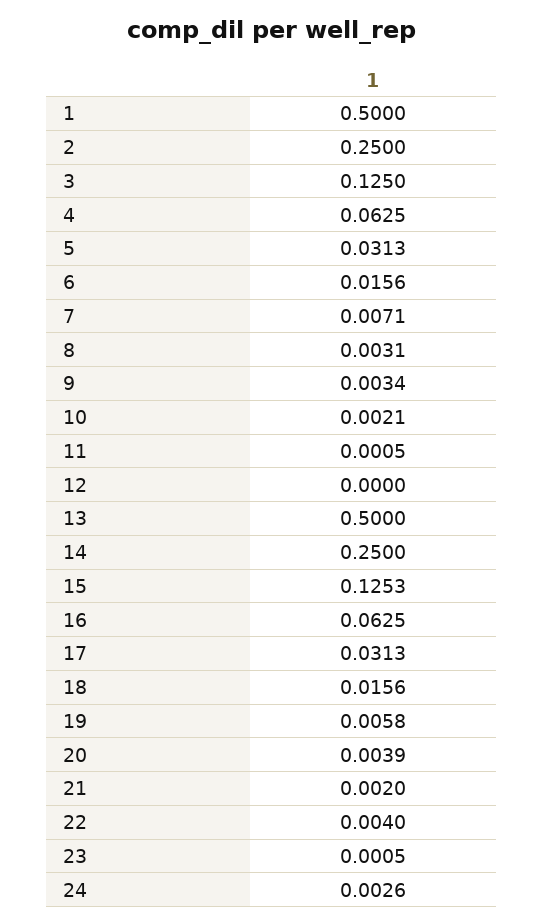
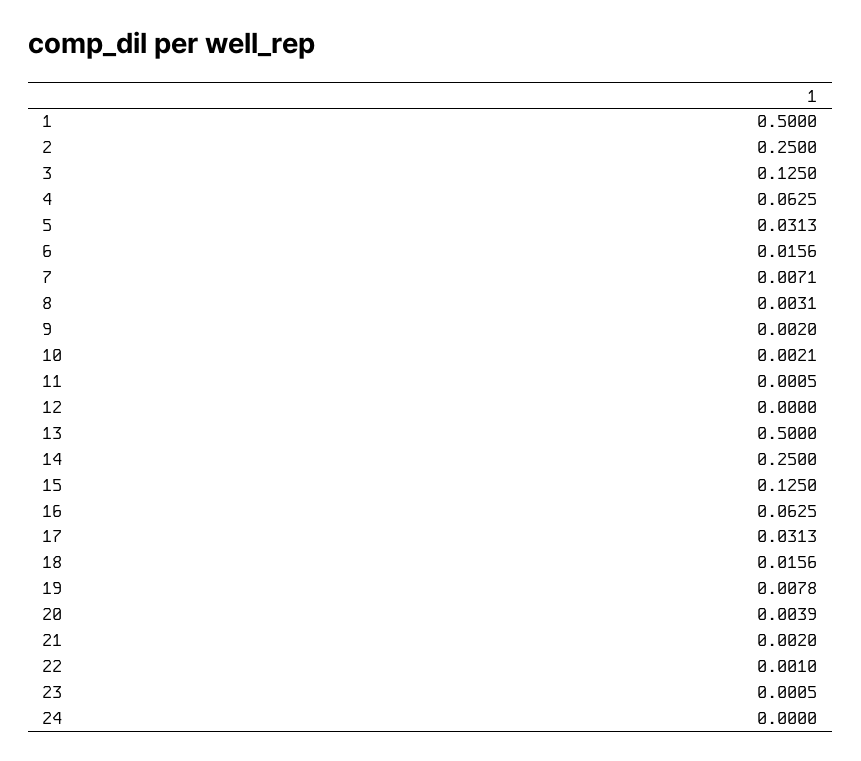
9: 0.0034 -> 0.002
15: 0.1253 -> 0.125
19: 0.0058 -> 0.0078
22: 0.004 -> 0.001
24: 0.0026 -> 0

